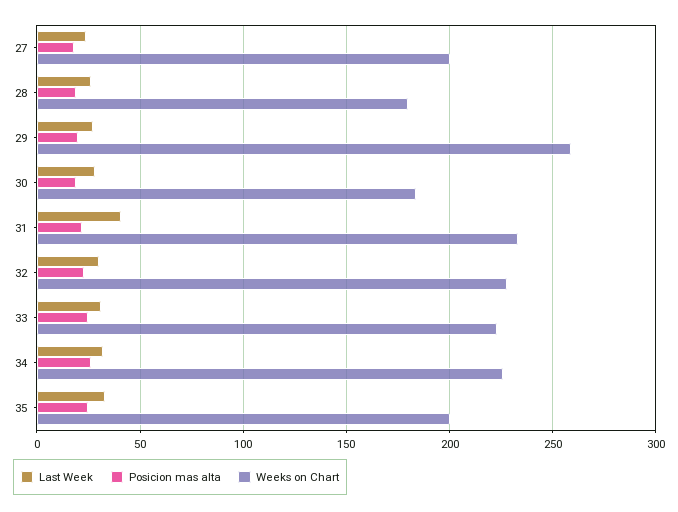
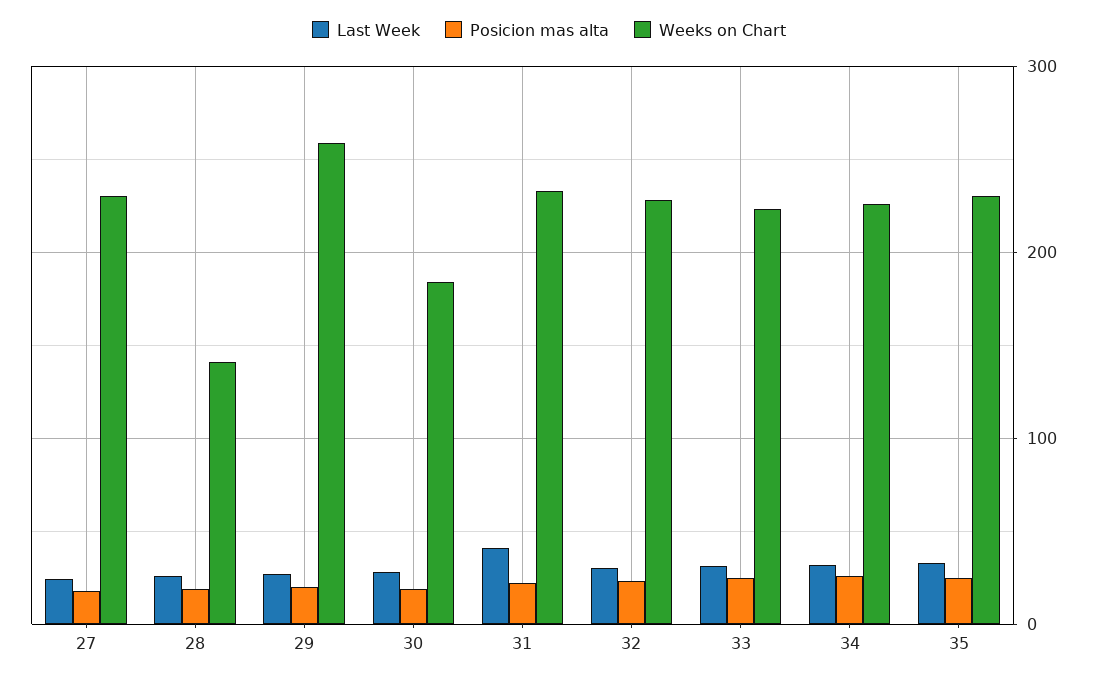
Weeks on Chart, 27: 200 -> 230
Weeks on Chart, 28: 180 -> 140
Weeks on Chart, 35: 200 -> 230

